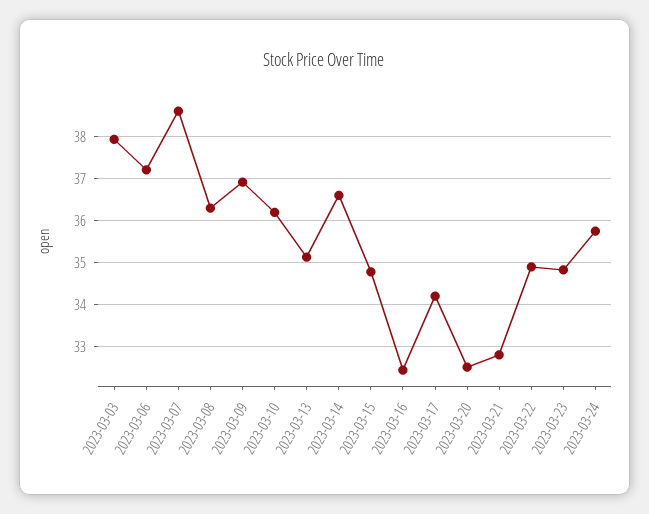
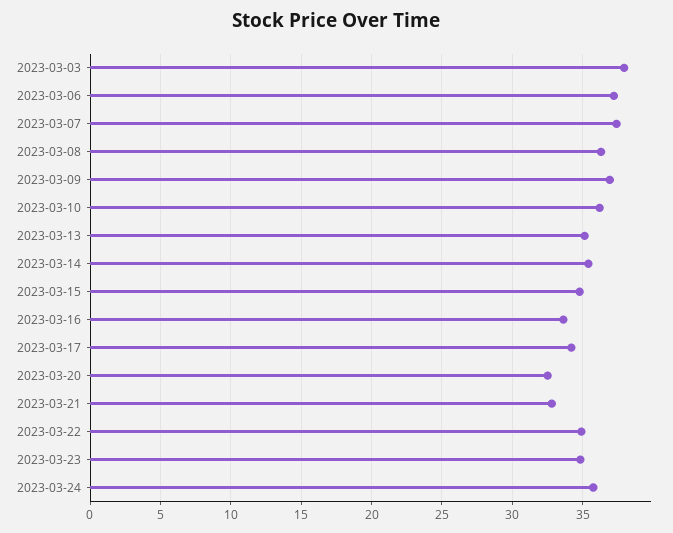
2023-03-07: 38.6 -> 37.5
2023-03-14: 36.6 -> 35.5
2023-03-16: 32.4 -> 33.5

